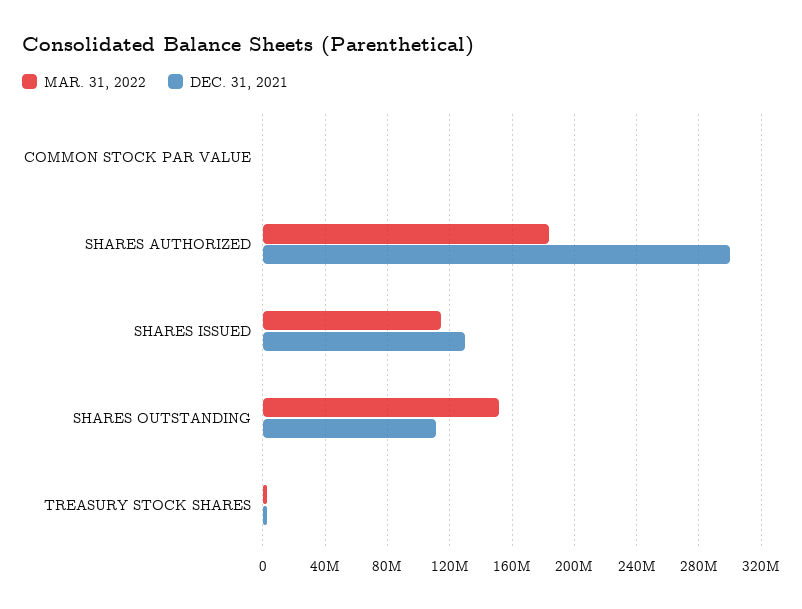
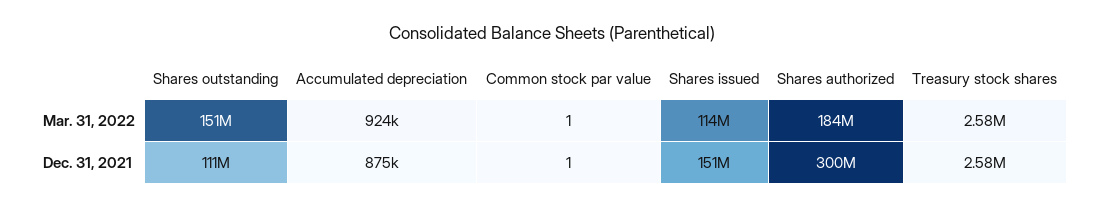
DEC. 31, 2021, SHARES ISSUED: 130000000 -> 151000000
MAR. 31, 2022, Accumulated depreciation: none -> 924000
DEC. 31, 2021, Accumulated depreciation: none -> 875000

